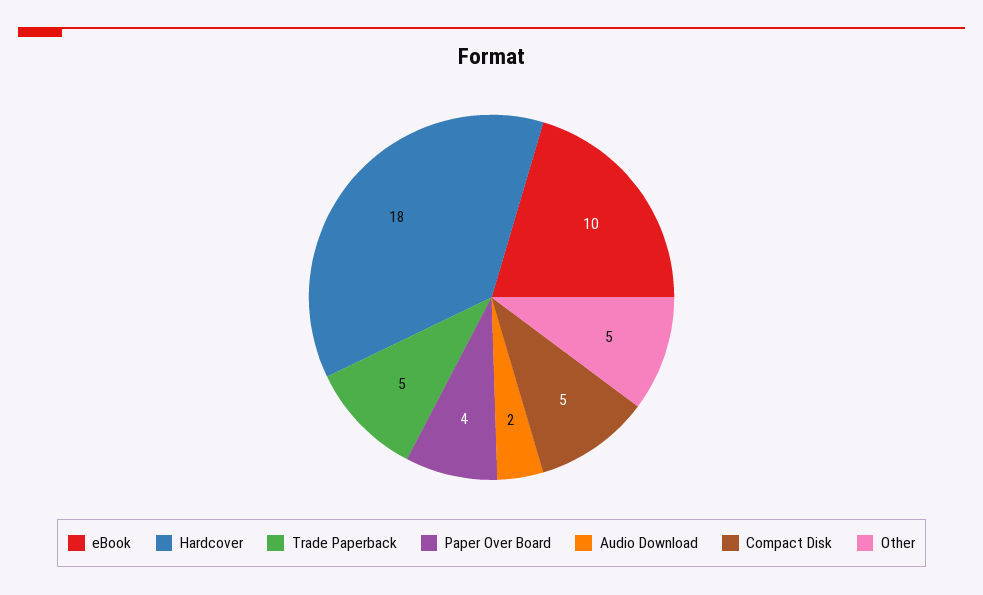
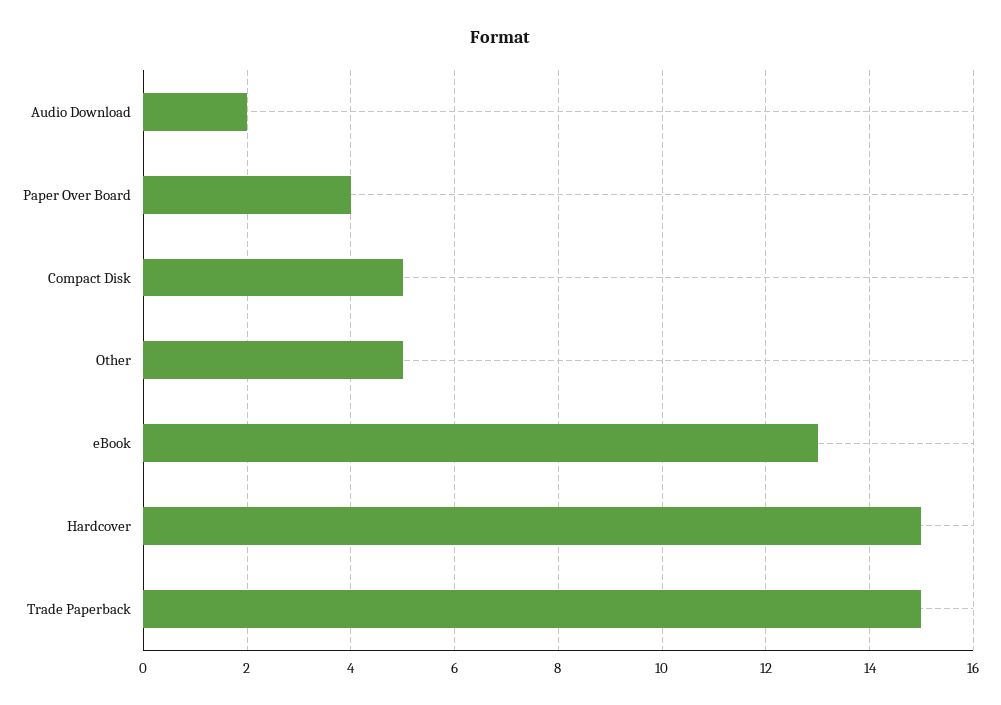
eBook: 10 -> 13
Hardcover: 18 -> 15
Trade Paperback: 5 -> 15

